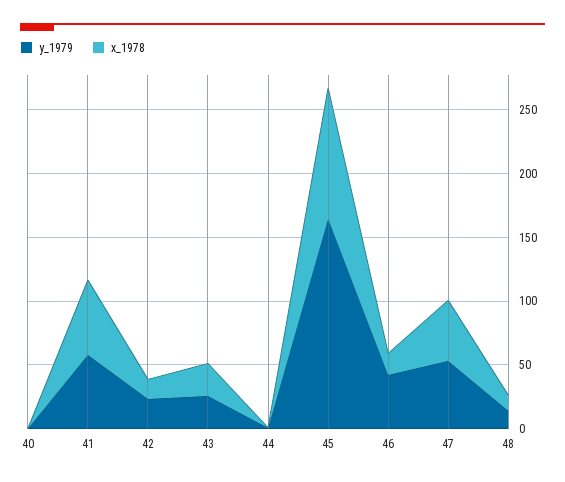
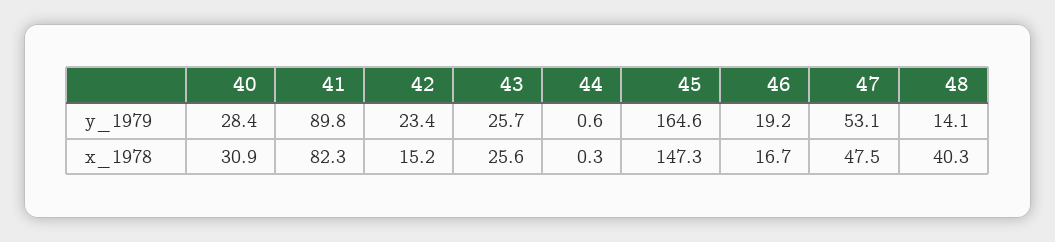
y_1979, 40: 0 -> 28.4
x_1978, 40: 0 -> 30.9
y_1979, 41: 60 -> 89.8
x_1978, 41: 60 -> 82.3
x_1978, 45: 100 -> 147.3
y_1979, 46: 40 -> 19.2
x_1978, 48: 10 -> 40.3

